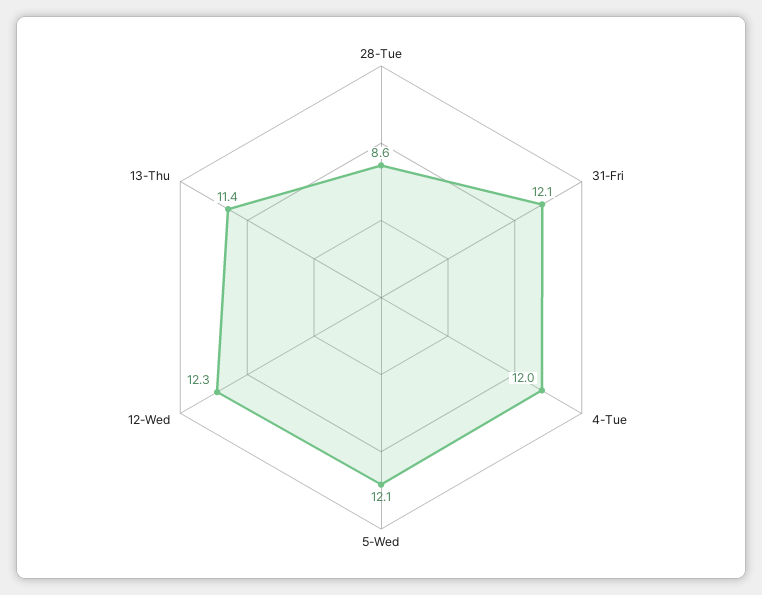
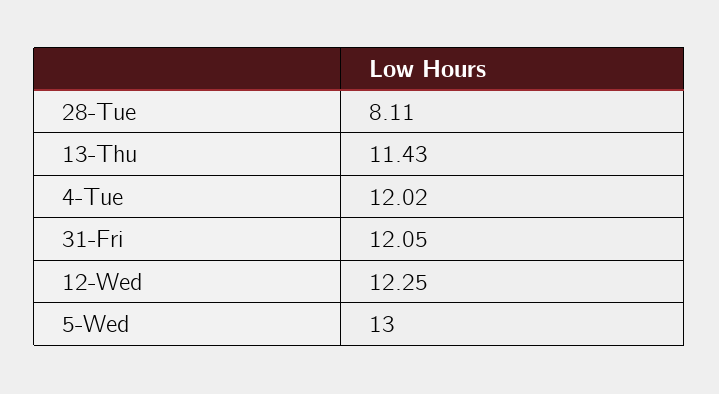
28-Tue: 8.6 -> 8.11
5-Wed: 12.1 -> 13

